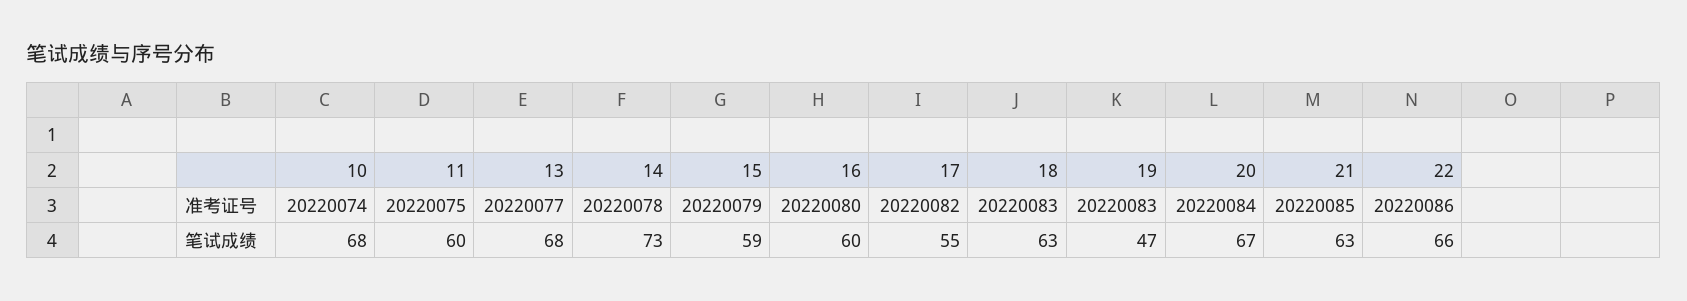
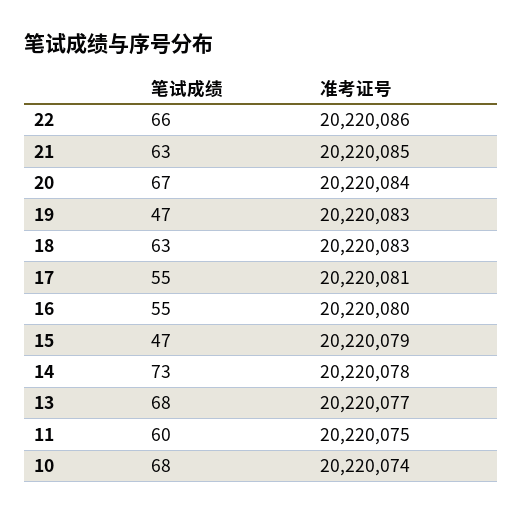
17, 准考证号: 20220082 -> 20220081
15, 笔试成绩: 59 -> 47
16, 笔试成绩: 60 -> 55

